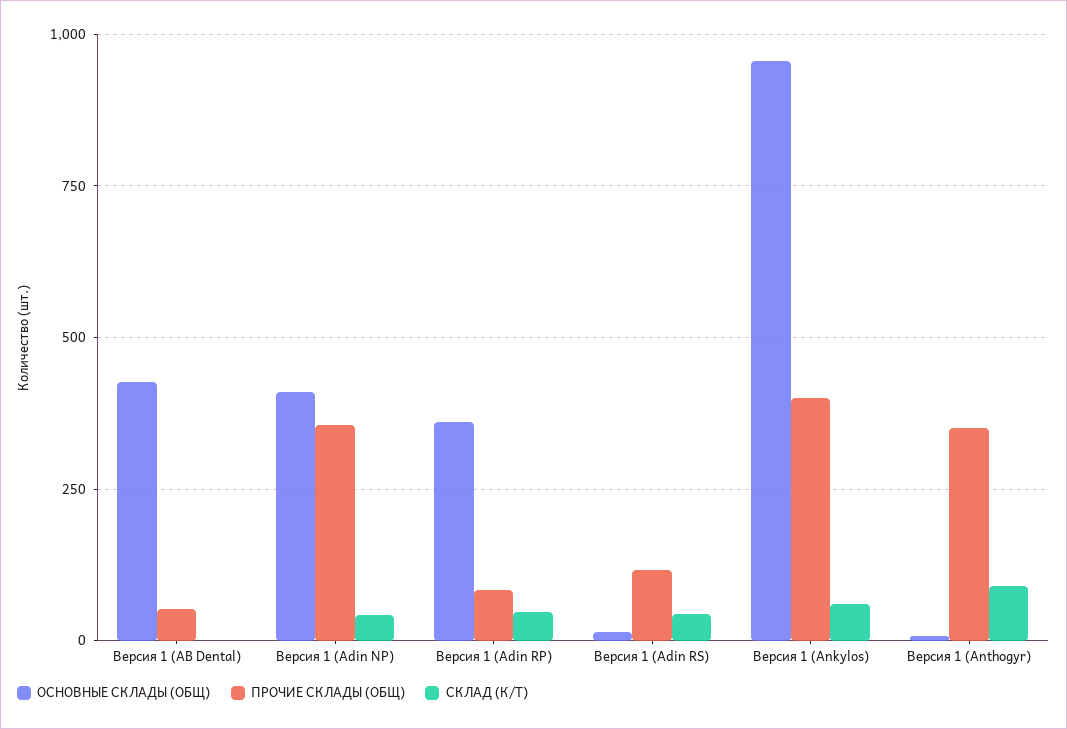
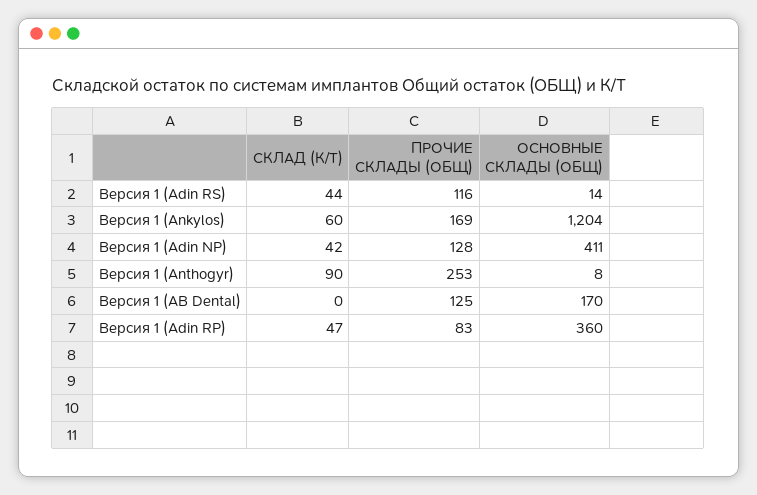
ОСНОВНЫЕ СКЛАДЫ (ОБЩ), Версия 1 (AB Dental): 425 -> 170
ПРОЧИЕ СКЛАДЫ (ОБЩ), Версия 1 (AB Dental): 50 -> 125
ПРОЧИЕ СКЛАДЫ (ОБЩ), Версия 1 (Adin NP): 350 -> 128
ОСНОВНЫЕ СКЛАДЫ (ОБЩ), Версия 1 (Ankylos): 950 -> 1204
ПРОЧИЕ СКЛАДЫ (ОБЩ), Версия 1 (Ankylos): 400 -> 169
ПРОЧИЕ СКЛАДЫ (ОБЩ), Версия 1 (Anthogyr): 350 -> 253

